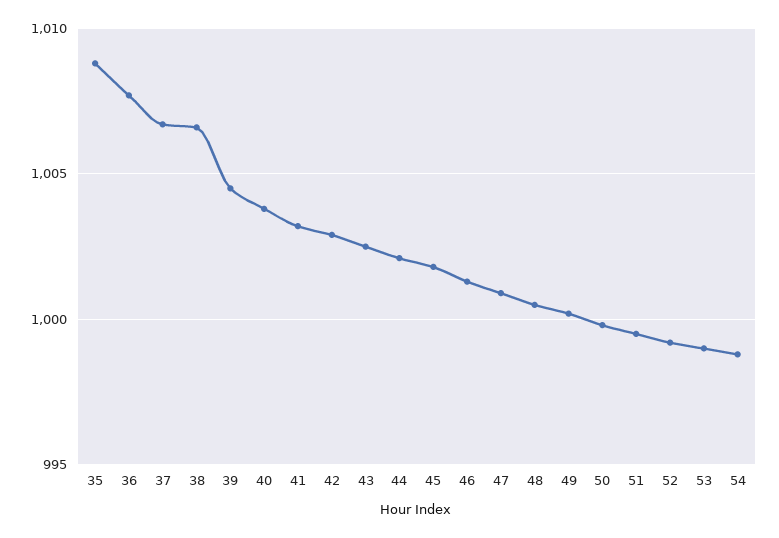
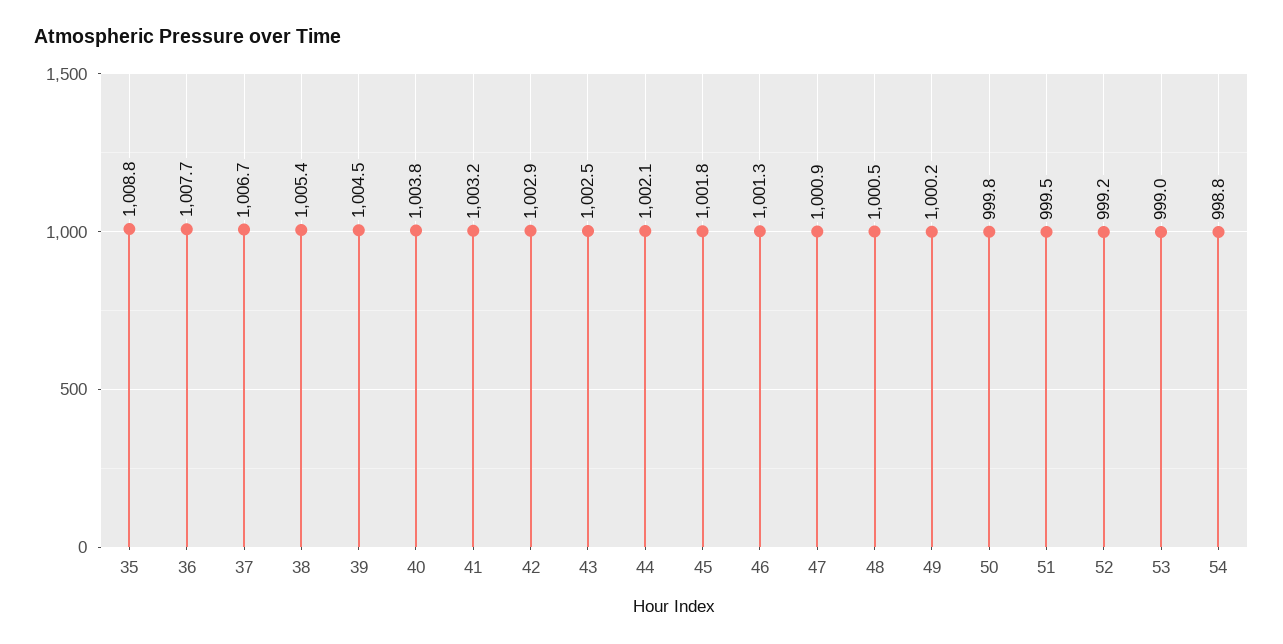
38: 1006.5 -> 1005.4

